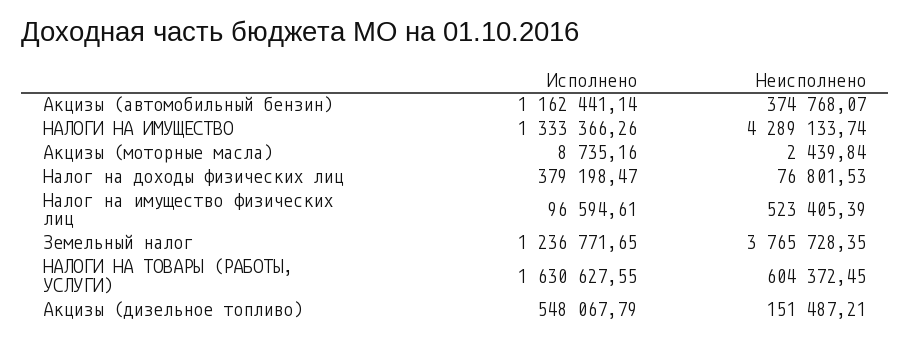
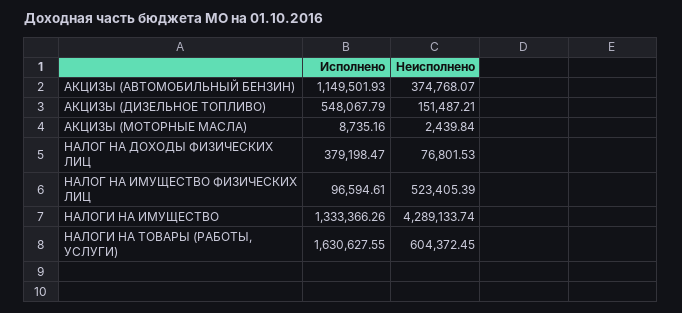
Исполнено, Акцизы (автомобильный бензин): 1162441.14 -> 1149501.93
Исполнено, Земельный налог: 1236771.65 -> none
Неисполнено, Земельный налог: 3765728.35 -> none

